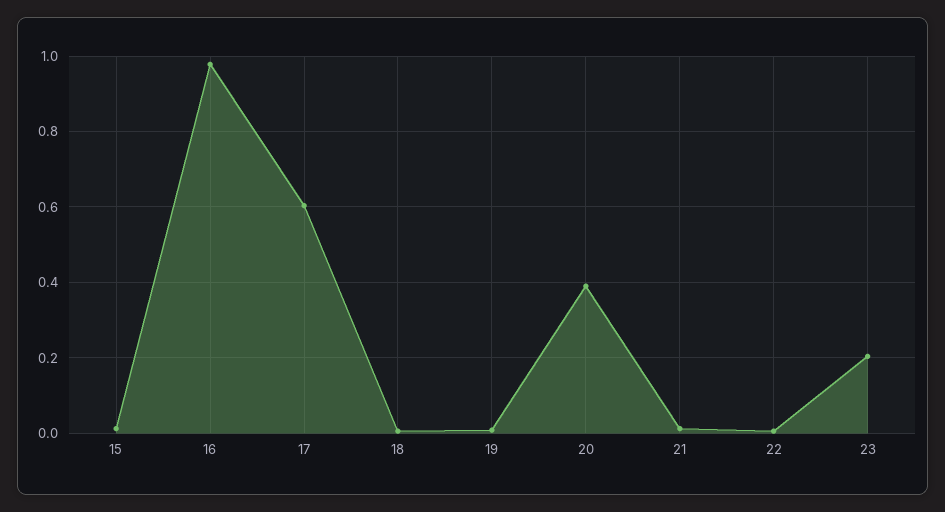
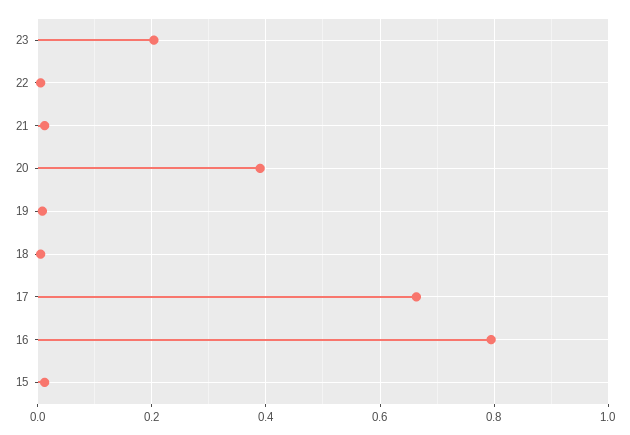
16: 0.98 -> 0.8
17: 0.6 -> 0.66

